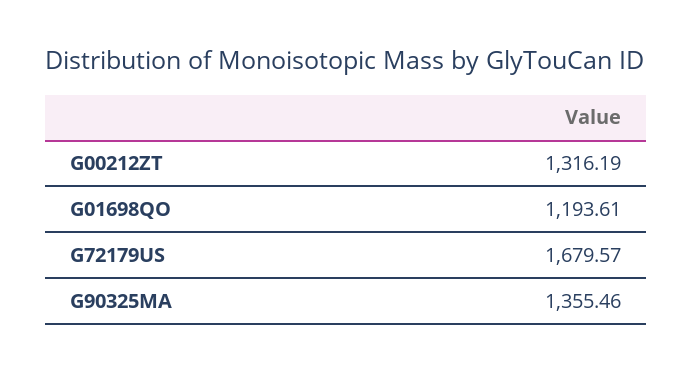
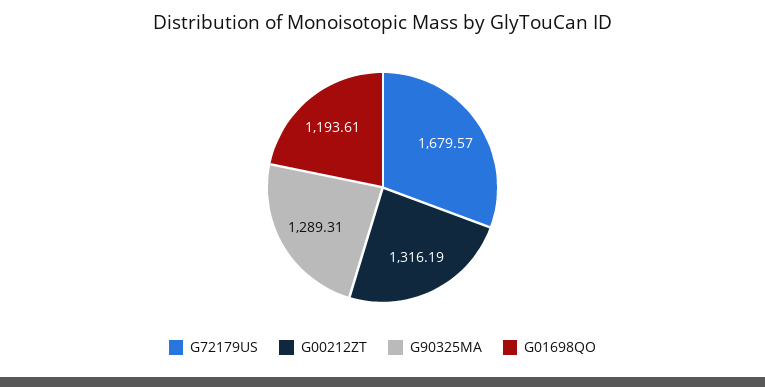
G90325MA: 1355.46 -> 1289.31

